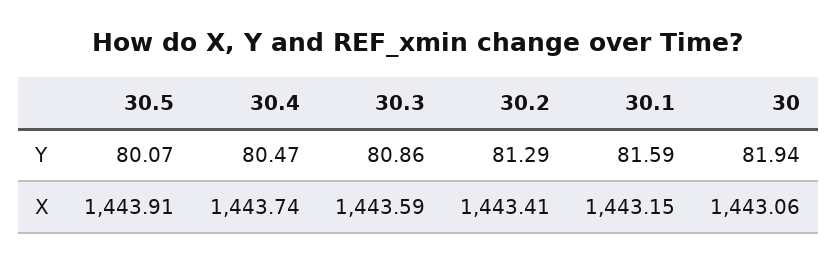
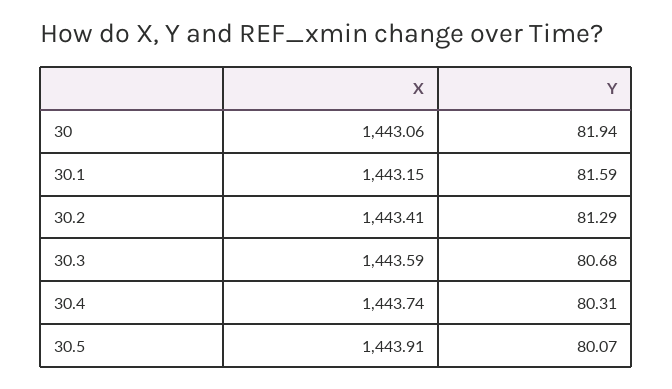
30.4, Y: 80.47 -> 80.31
30.3, Y: 80.86 -> 80.68

